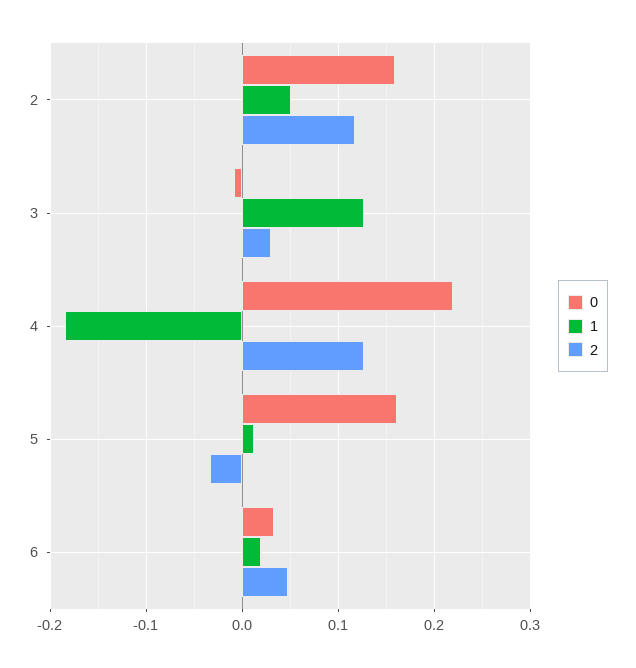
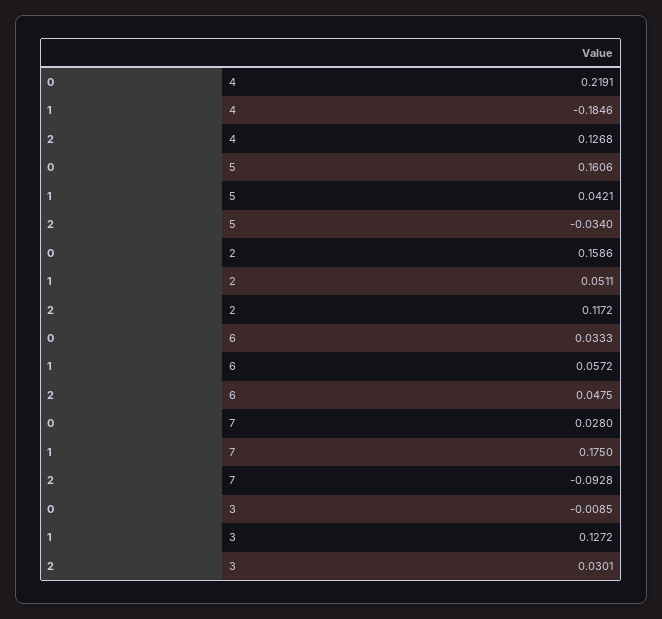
1, 5: 0.01 -> 0.0421
1, 6: 0.02 -> 0.0572
0, 7: none -> 0.028
1, 7: none -> 0.175
2, 7: none -> -0.0928

